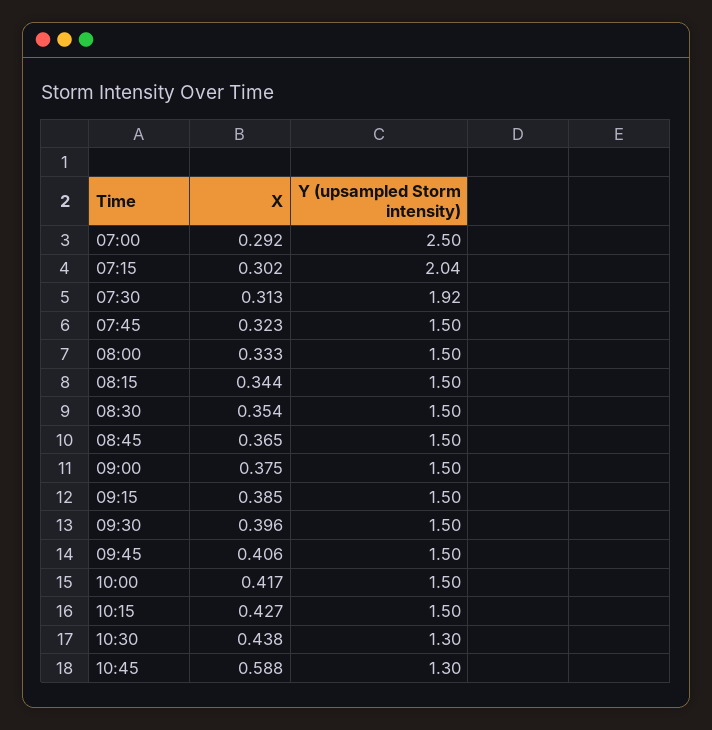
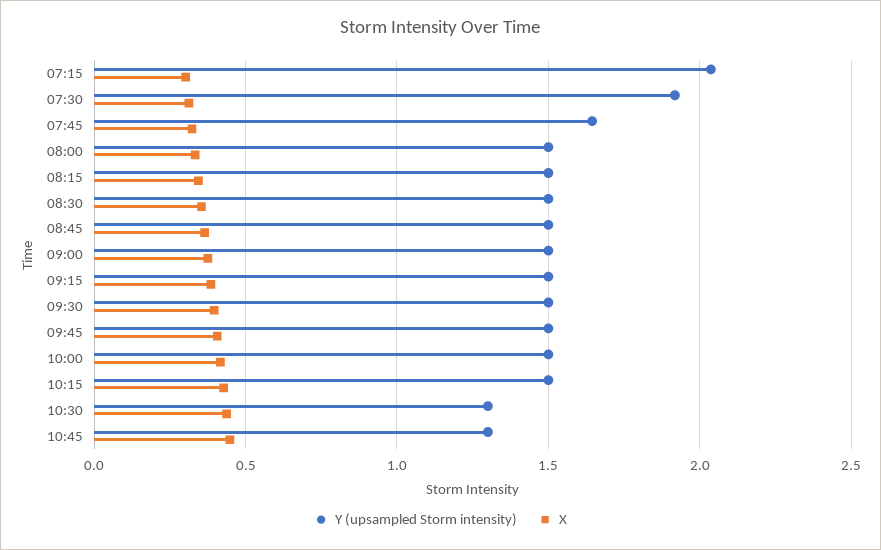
X, 07:00: 0.292 -> none
Y (upsampled Storm intensity), 07:00: 2.5 -> none
Y (upsampled Storm intensity), 07:45: 1.5 -> 1.65
X, 10:45: 0.588 -> 0.45

